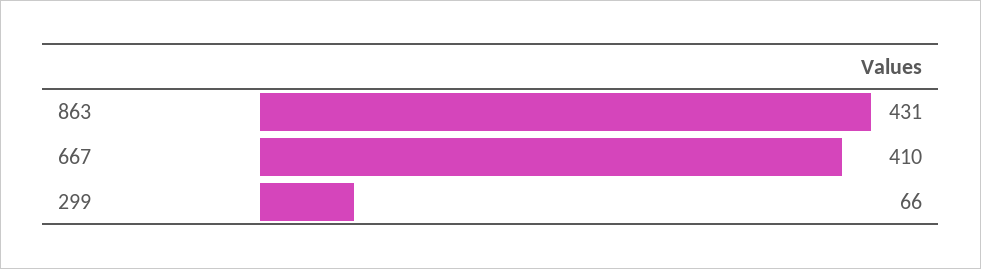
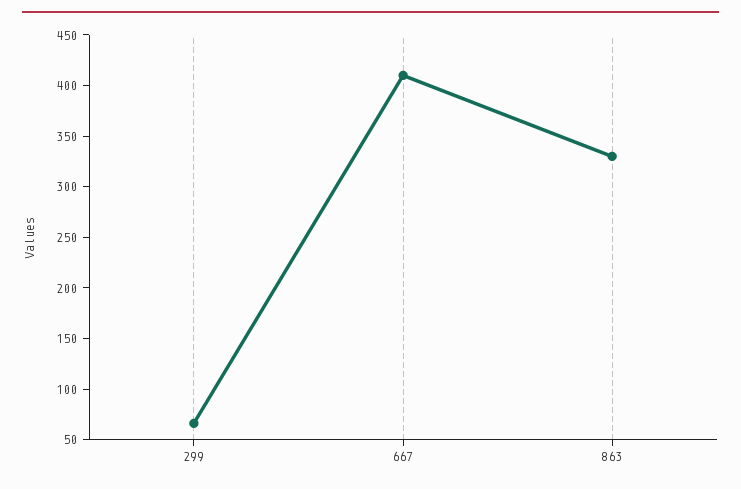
863: 431 -> 330

